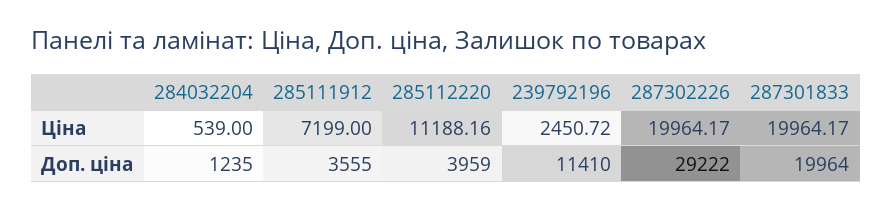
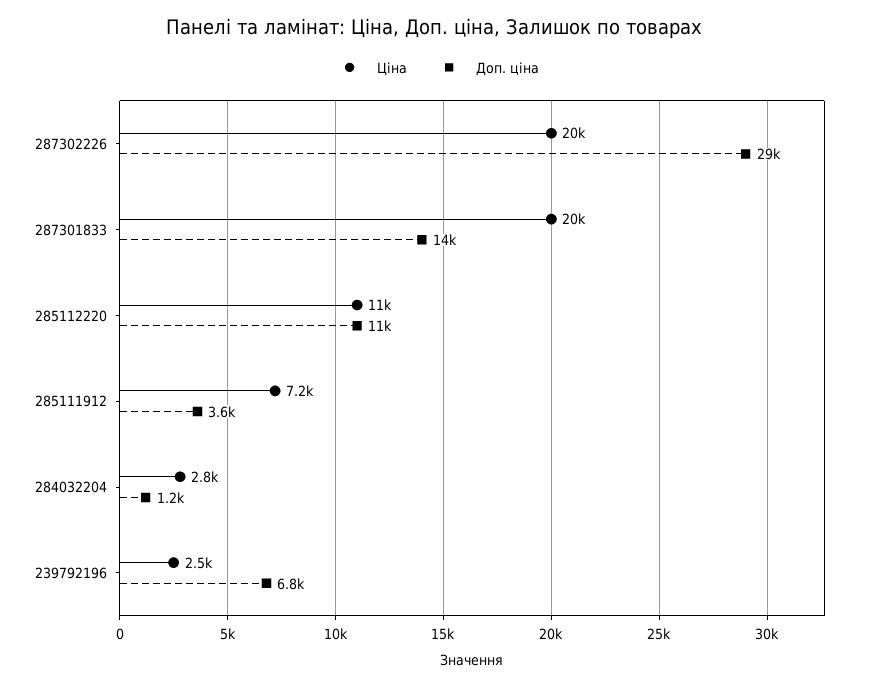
Ціна, 284032204: 539 -> 2800
Доп. ціна, 285112220: 3959 -> 11000
Доп. ціна, 239792196: 11410 -> 6800
Доп. ціна, 287301833: 19964 -> 14000

